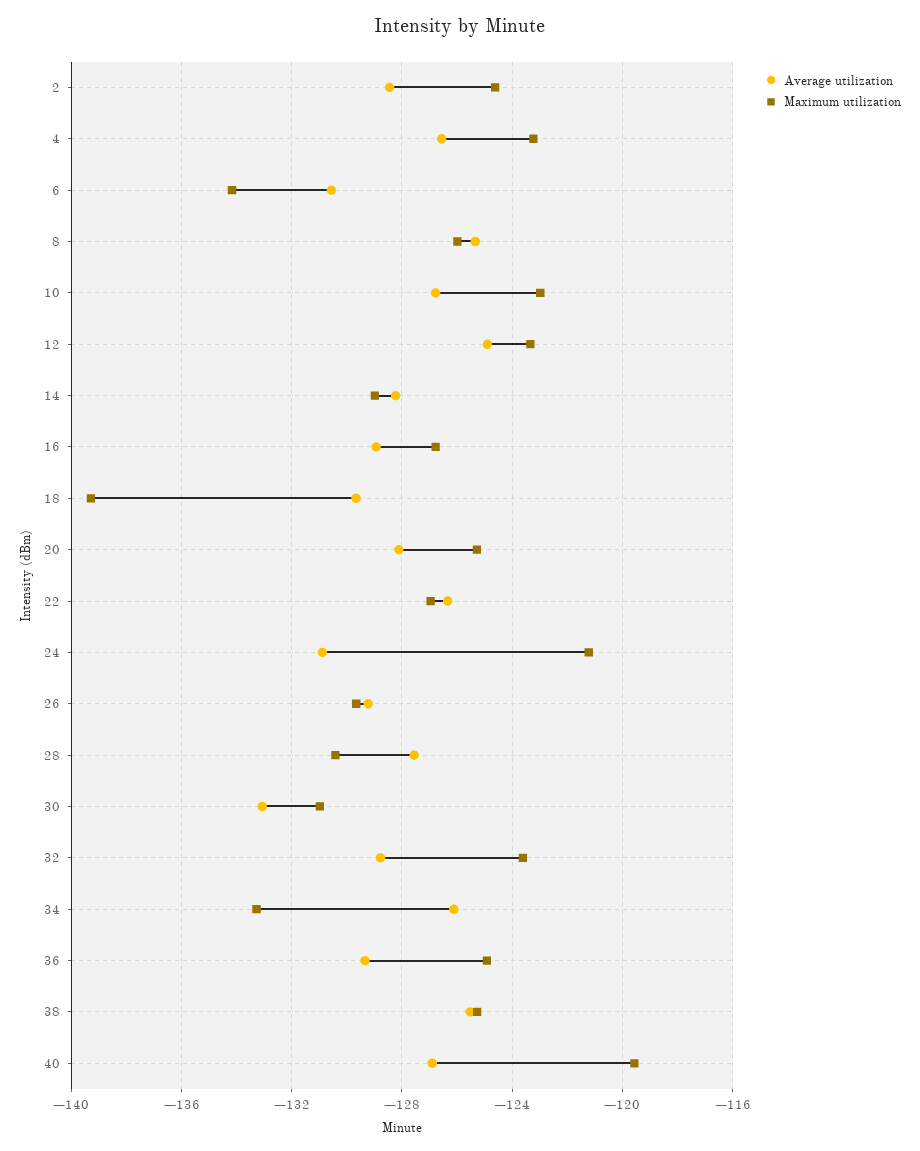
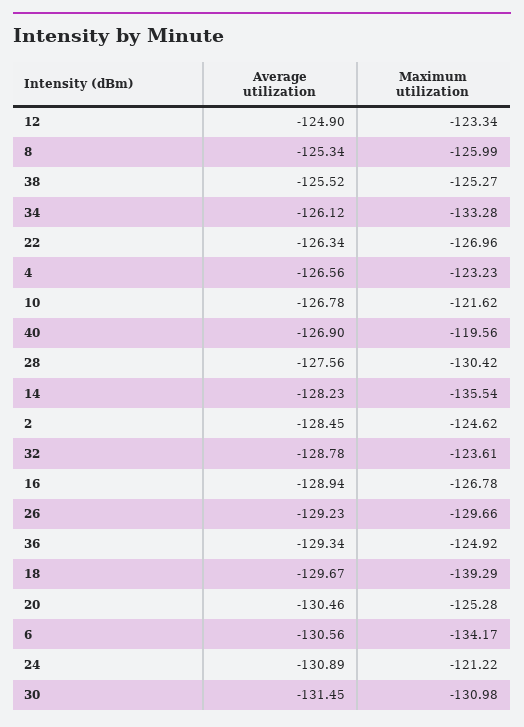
Maximum utilization, 10: -123 -> -121.62
Maximum utilization, 14: -129 -> -135.54
Average utilization, 20: -128 -> -130.46
Average utilization, 30: -133 -> -131.45

